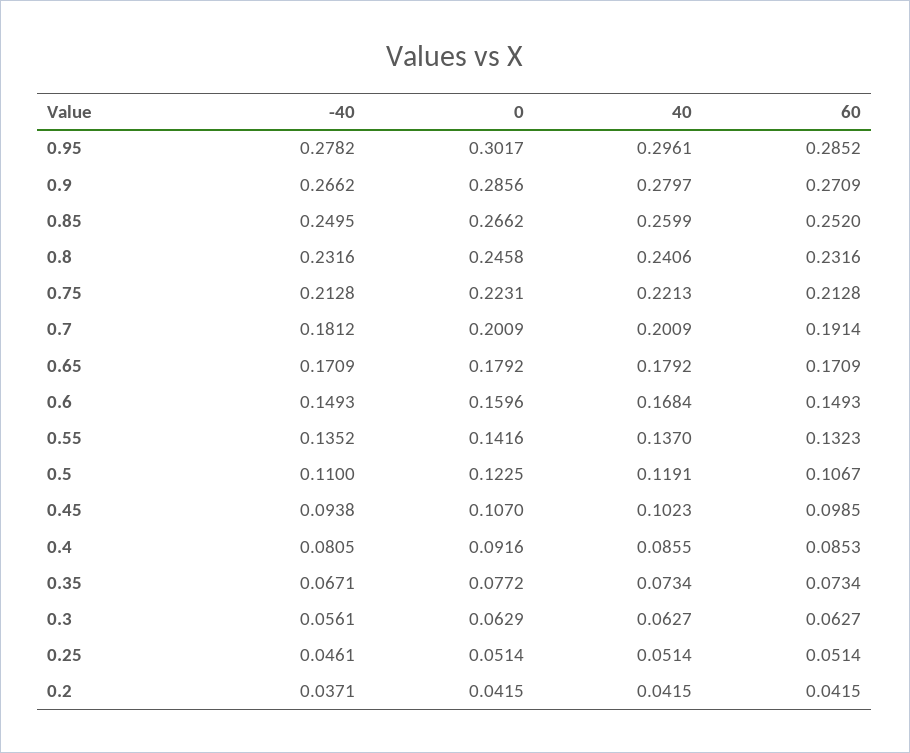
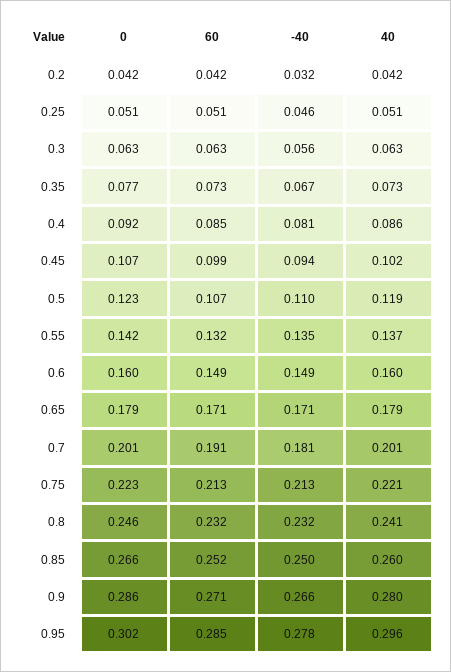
40, 0.6: 0.1684 -> 0.16
-40, 0.2: 0.0371 -> 0.032

